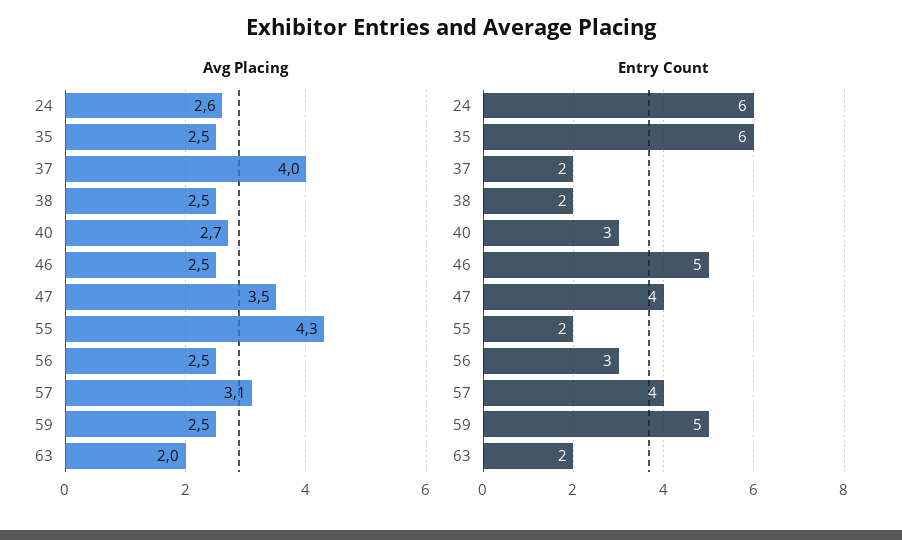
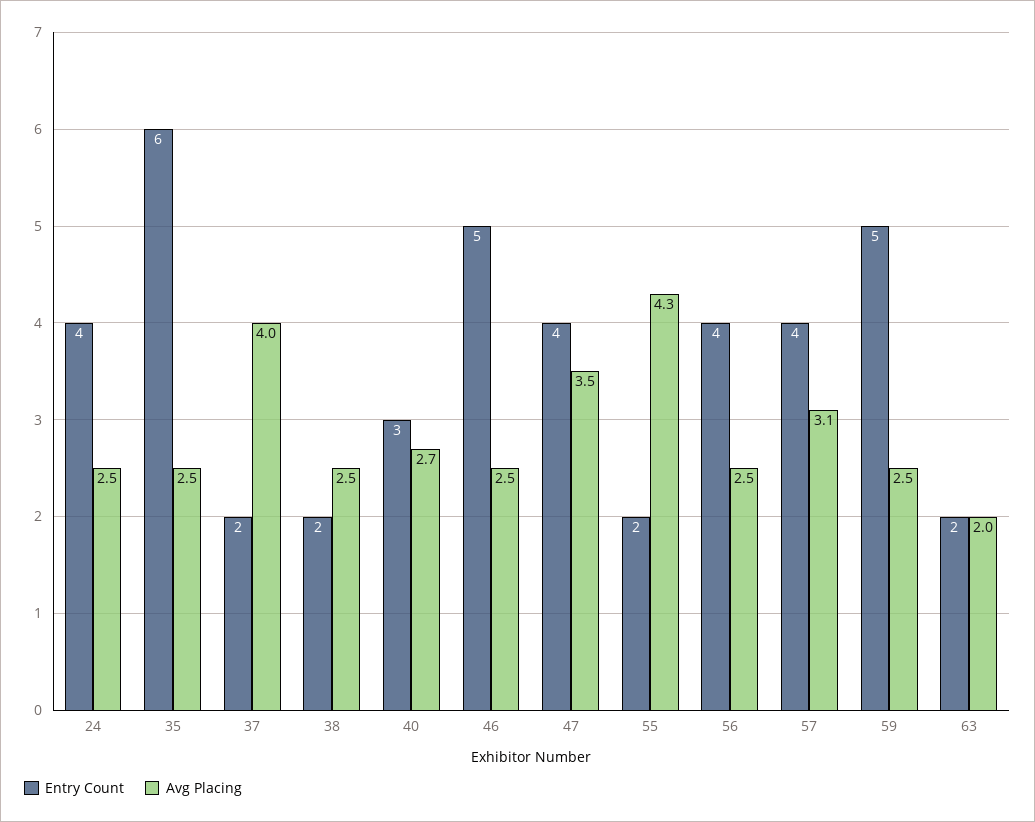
Avg Placing, 24: 2.6 -> 2.5
Entry Count, 24: 6 -> 4
Entry Count, 56: 3 -> 4

